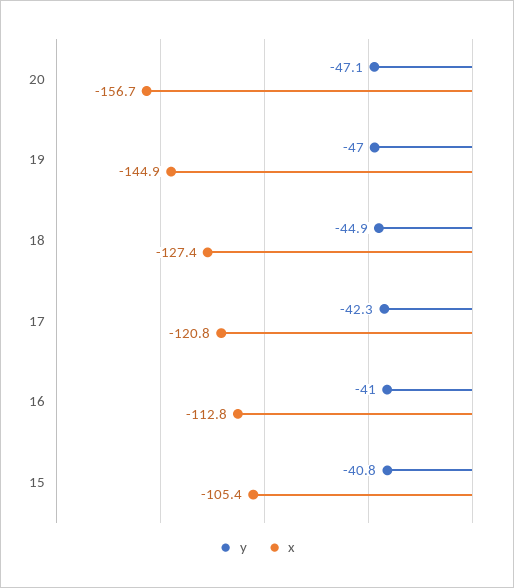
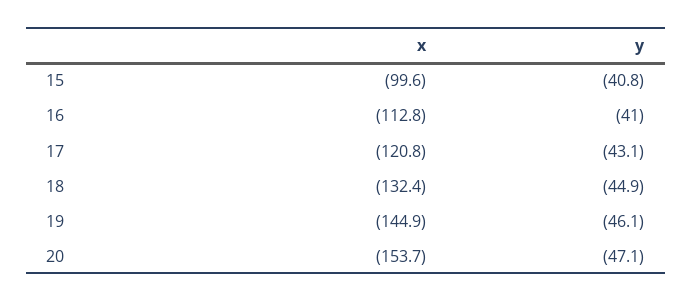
x, 20: -156.7 -> -153.7
y, 19: -47 -> -46.1
x, 18: -127.4 -> -132.4
y, 17: -42.3 -> -43.1
x, 15: -105.4 -> -99.6

